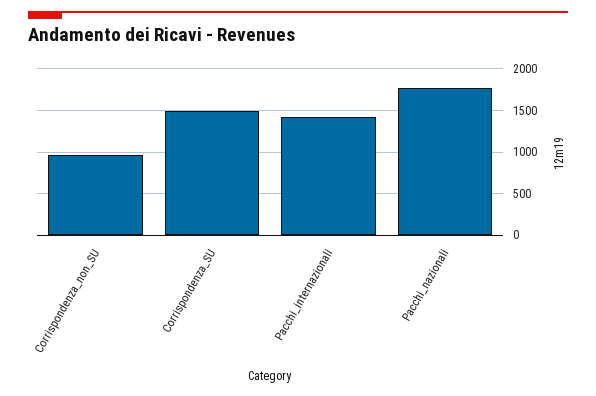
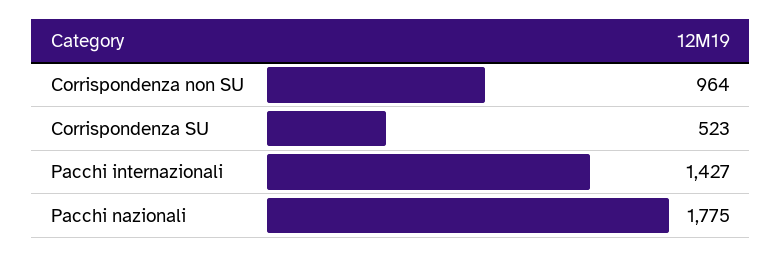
Corrispondenza_SU: 1500 -> 523

